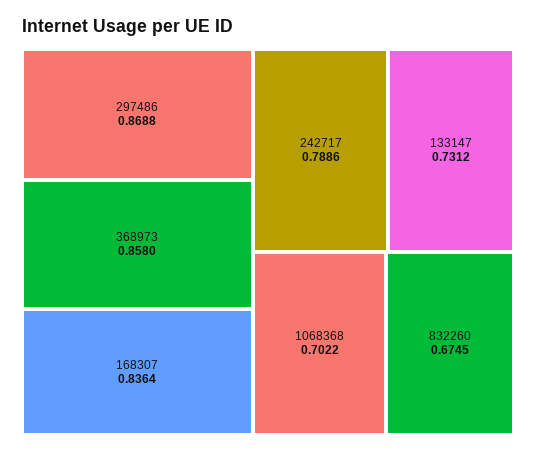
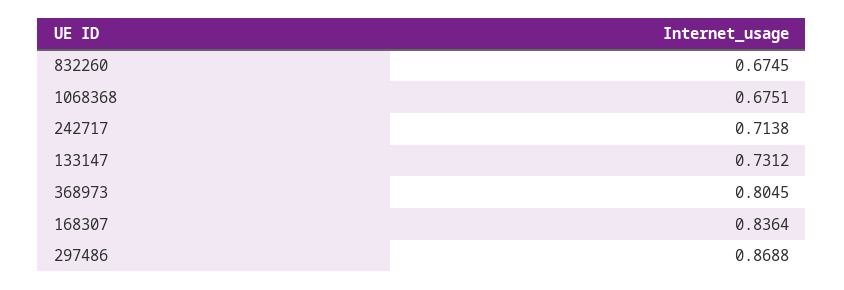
368973: 0.858 -> 0.8045
242717: 0.7886 -> 0.7138
1068368: 0.7022 -> 0.6751

